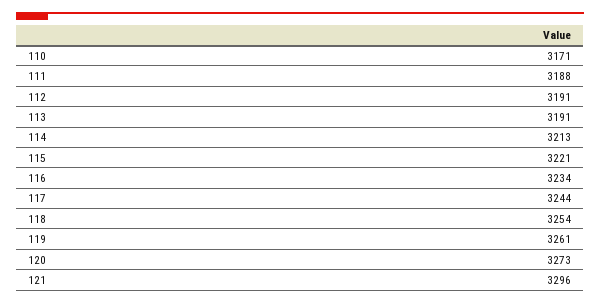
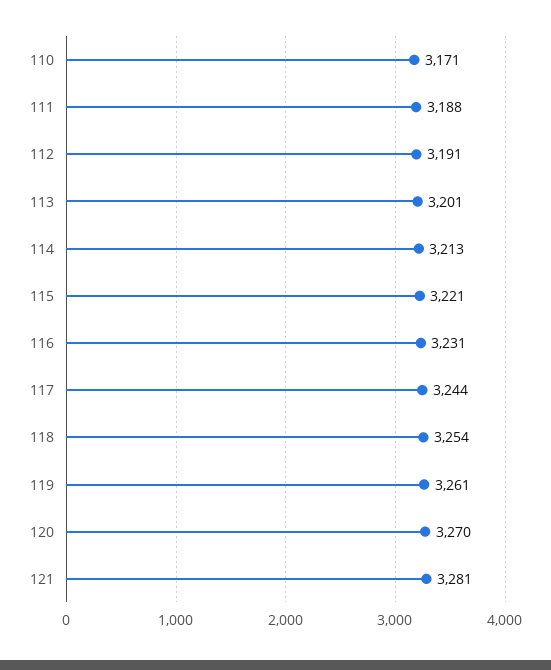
113: 3191 -> 3201
116: 3234 -> 3231
120: 3273 -> 3270
121: 3296 -> 3281

